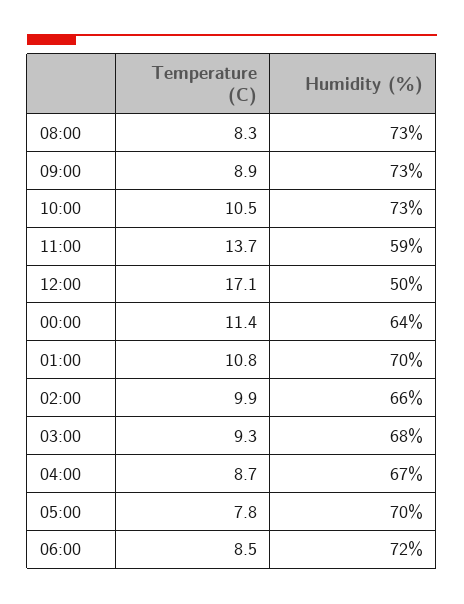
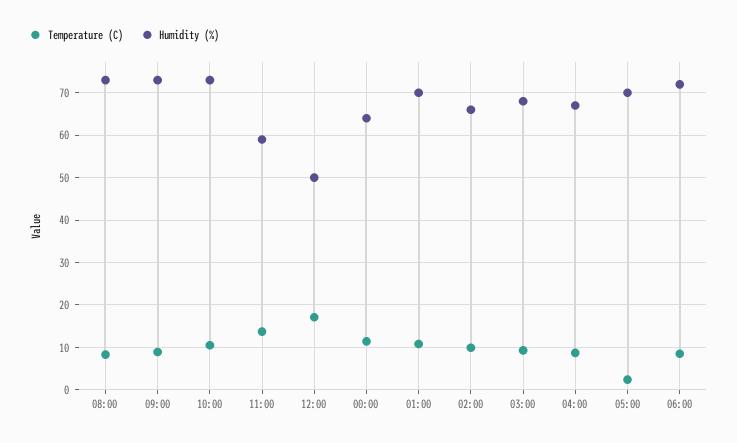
Temperature (C), 05:00: 7.8 -> 2

